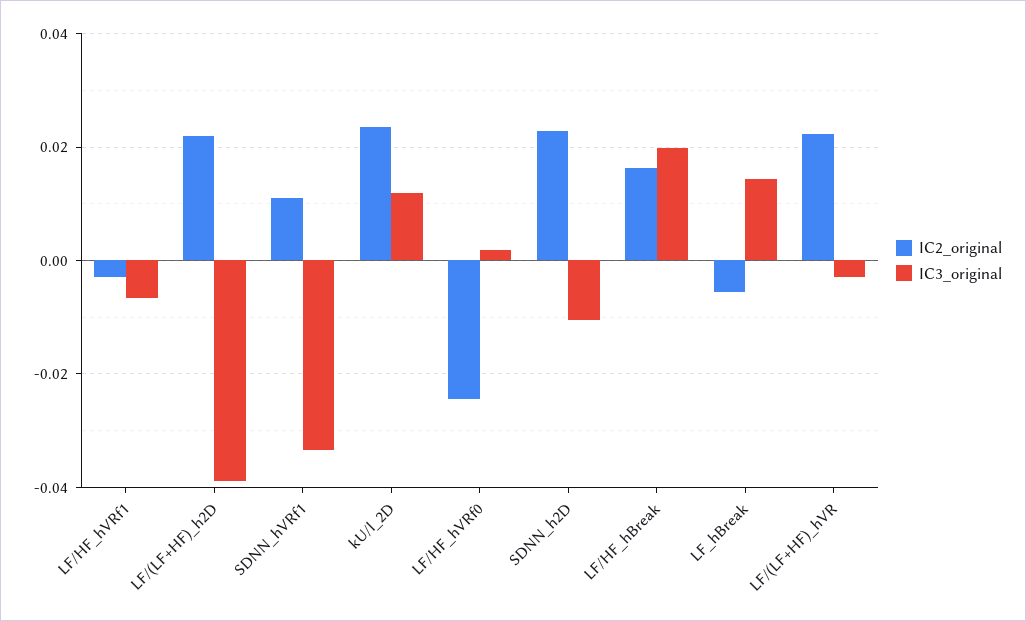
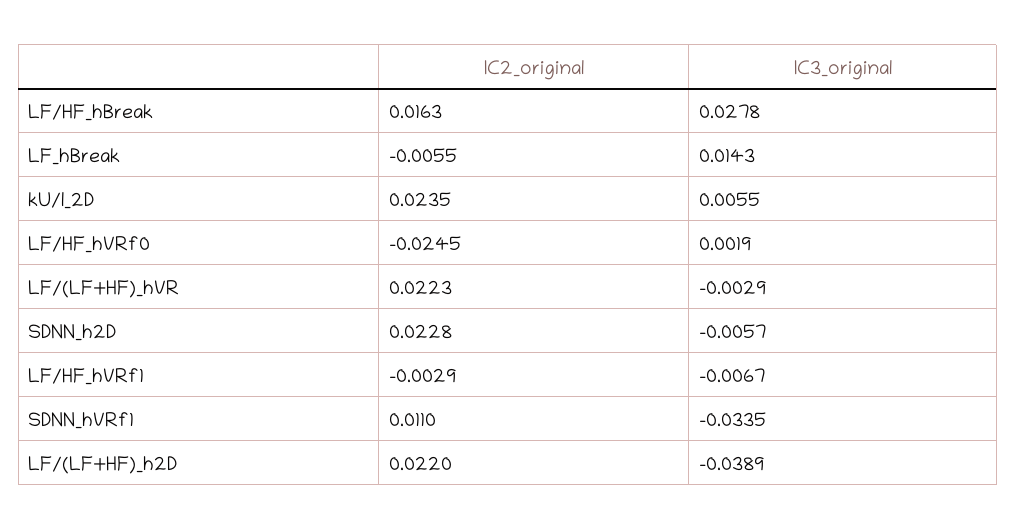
IC3_original, kU/l_2D: 0.012 -> 0.0055
IC3_original, SDNN_h2D: -0.01 -> -0.0057
IC3_original, LF/HF_hBreak: 0.02 -> 0.0278

